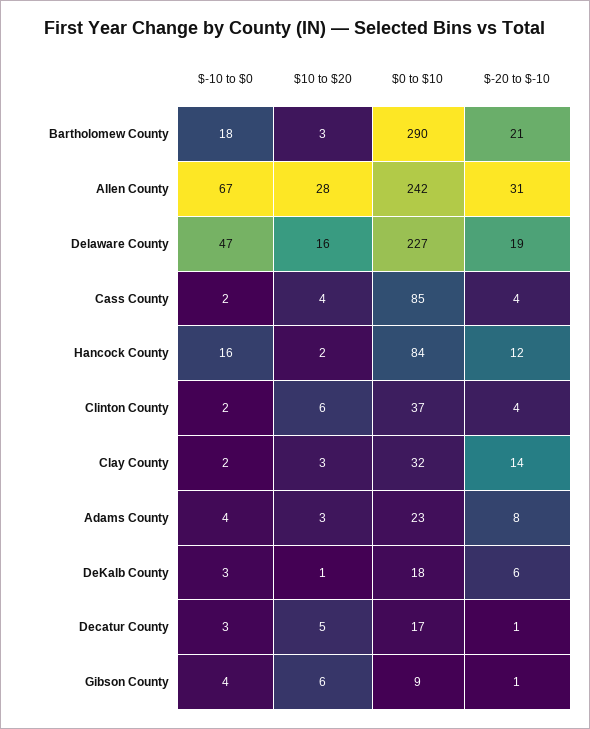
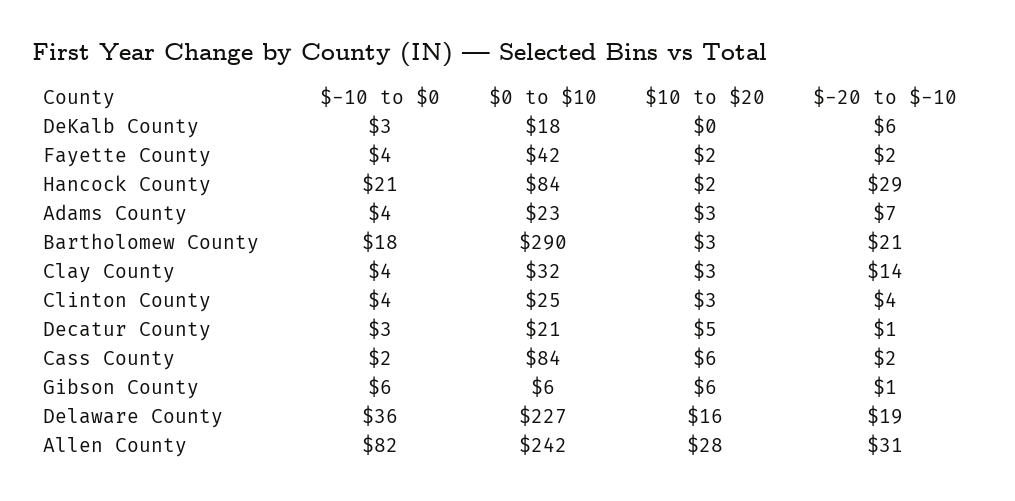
$-10 to $0, Allen County: 67 -> 82
$-10 to $0, Delaware County: 47 -> 36
$10 to $20, Cass County: 4 -> 6
$0 to $10, Cass County: 85 -> 84
$-20 to $-10, Cass County: 4 -> 2
$-10 to $0, Hancock County: 16 -> 21
$-20 to $-10, Hancock County: 12 -> 29
$-10 to $0, Clinton County: 2 -> 4
$10 to $20, Clinton County: 6 -> 3
$0 to $10, Clinton County: 37 -> 25
$-10 to $0, Clay County: 2 -> 4
$-20 to $-10, Adams County: 8 -> 7
$10 to $20, DeKalb County: 1 -> 0
$0 to $10, Decatur County: 17 -> 21
$-10 to $0, Gibson County: 4 -> 6
$0 to $10, Gibson County: 9 -> 6
$-10 to $0, Fayette County: none -> 4
$0 to $10, Fayette County: none -> 42
$10 to $20, Fayette County: none -> 2
$-20 to $-10, Fayette County: none -> 2

